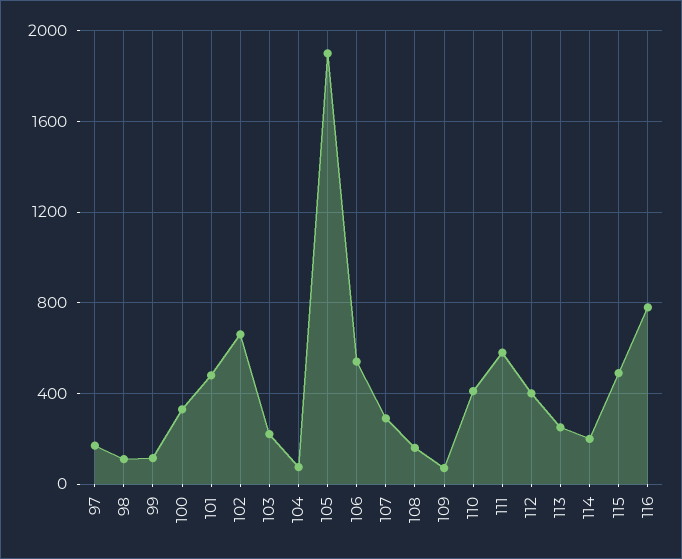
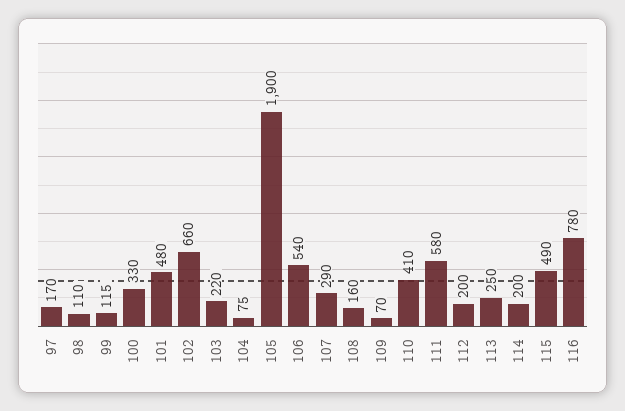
112: 400 -> 200

